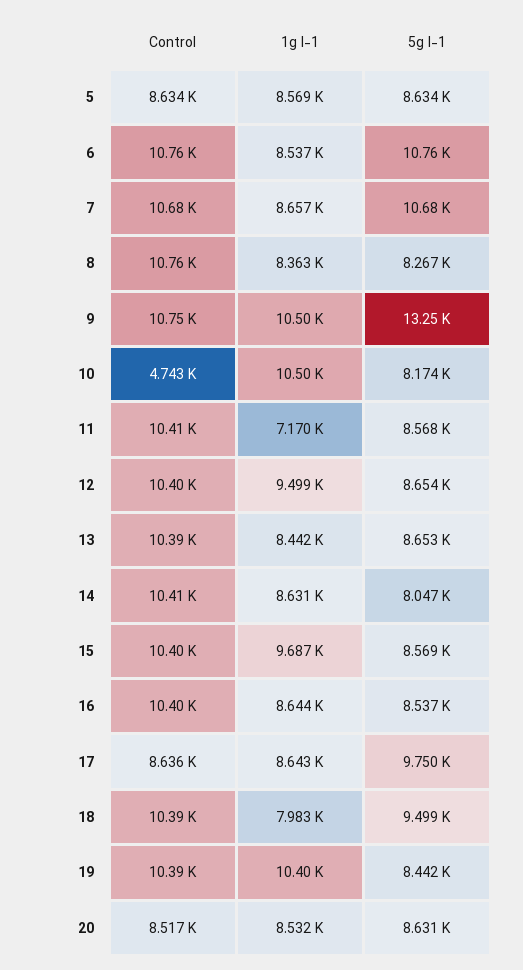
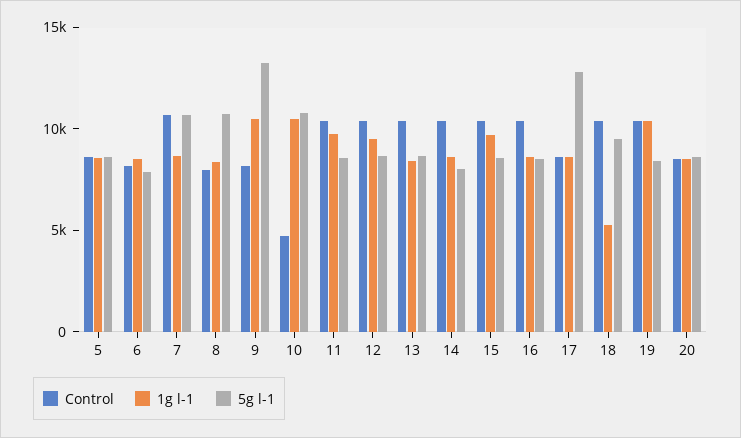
Control, 6: 10760 -> 8000
5g l-1, 6: 10760 -> 8000
Control, 8: 10760 -> 8000
5g l-1, 8: 8267 -> 11000
Control, 9: 10750 -> 8000
5g l-1, 10: 8174 -> 11000
1g l-1, 11: 7170 -> 10000
5g l-1, 17: 9750 -> 13000
1g l-1, 18: 7983 -> 5000

